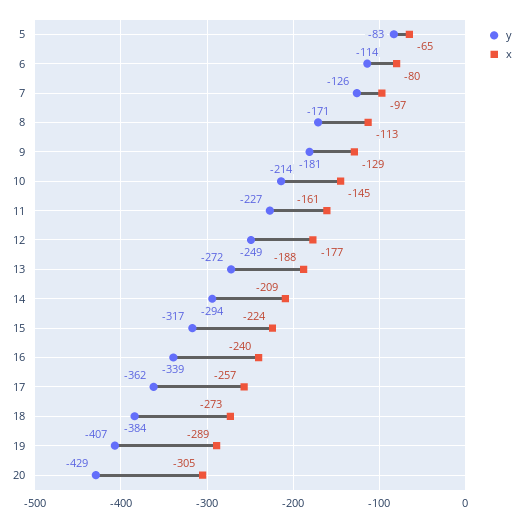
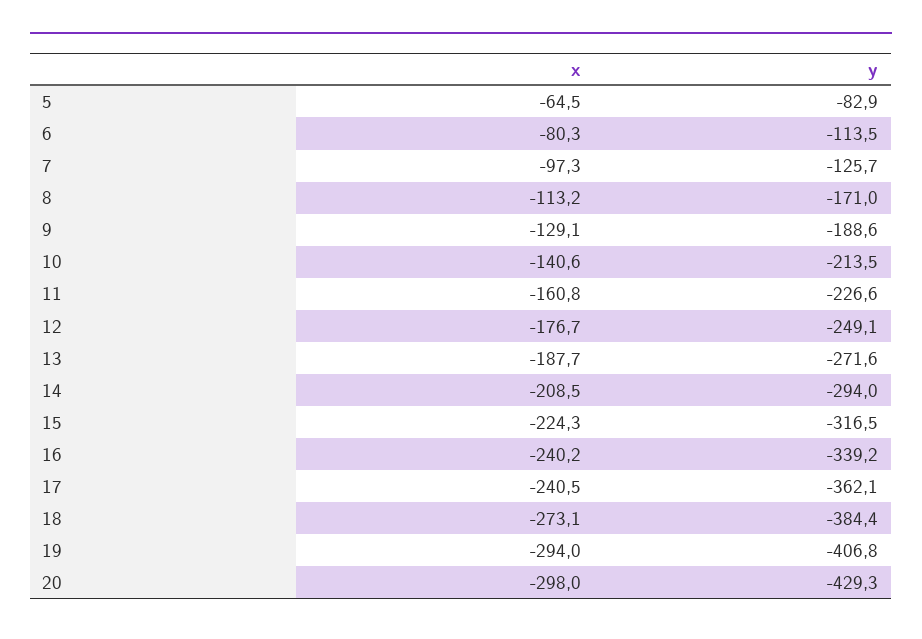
y, 9: -181 -> -188.6
x, 10: -145 -> -140.6
x, 17: -257 -> -240.5
x, 19: -289 -> -294
x, 20: -305 -> -298

